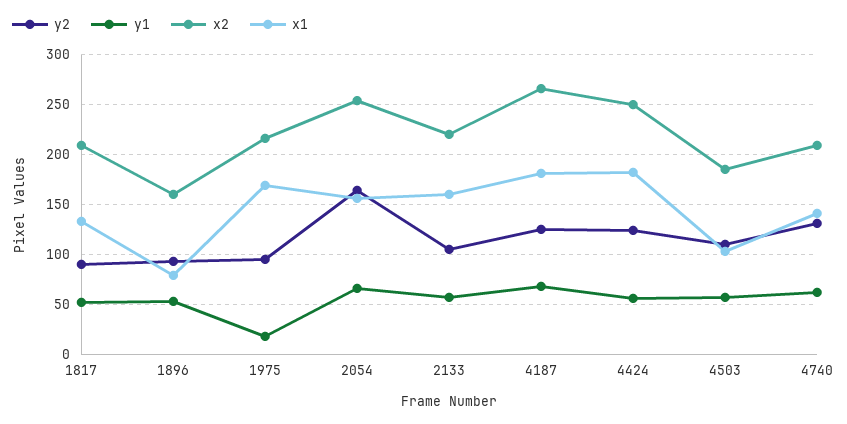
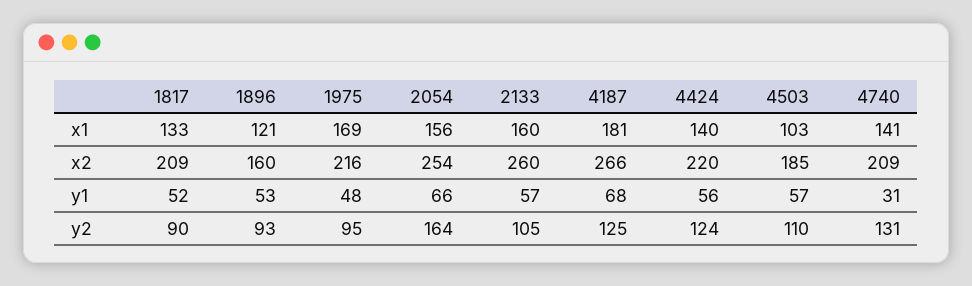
x1, 1896: 80 -> 121
y1, 1975: 20 -> 48
x2, 2133: 220 -> 260
x2, 4424: 250 -> 220
x1, 4424: 180 -> 140
y1, 4740: 60 -> 31

